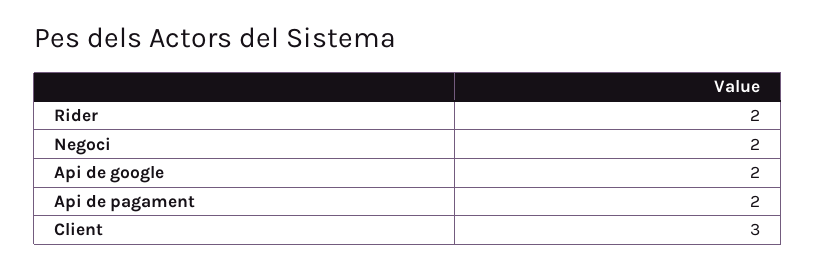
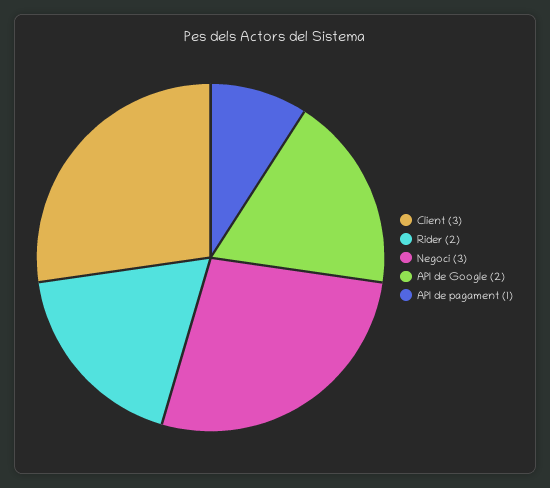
Negoci: 2 -> 3
Api de pagament: 2 -> 1

